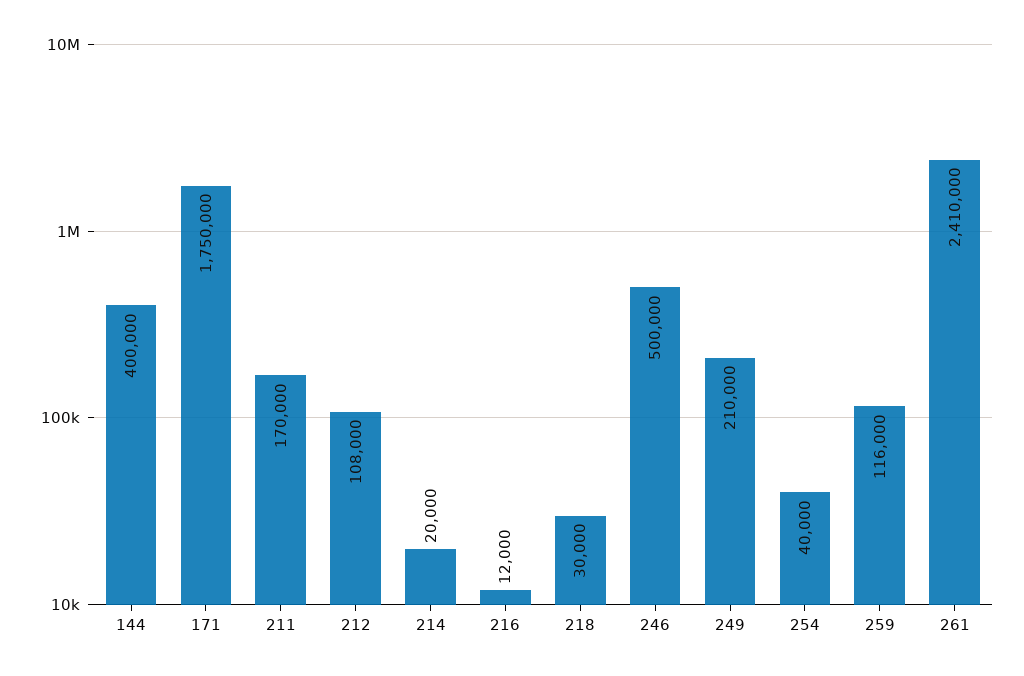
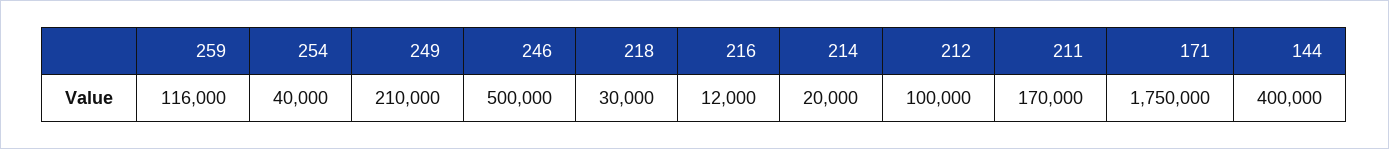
212: 108000 -> 100000
261: 2410000 -> none

